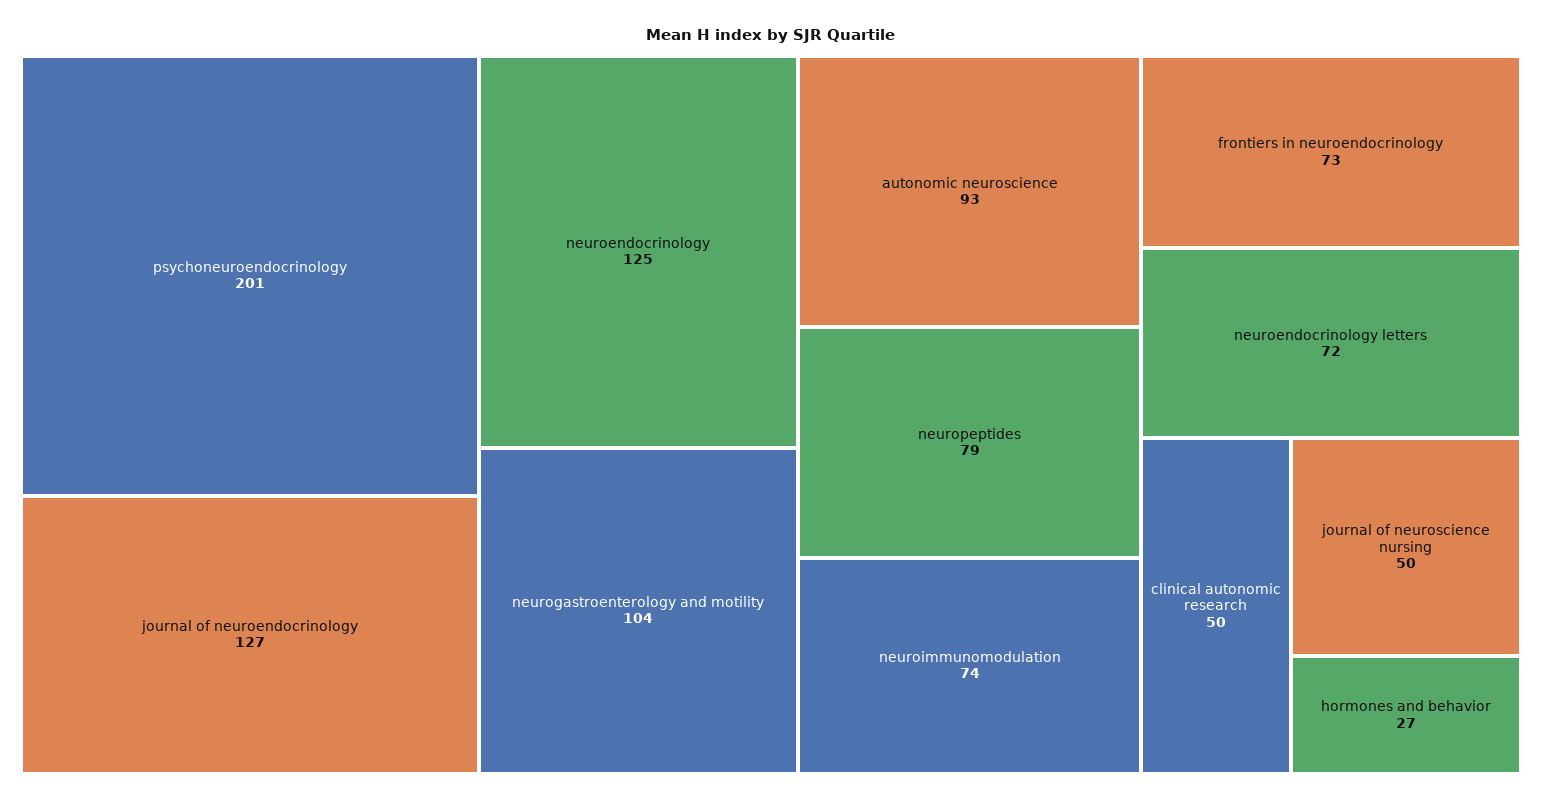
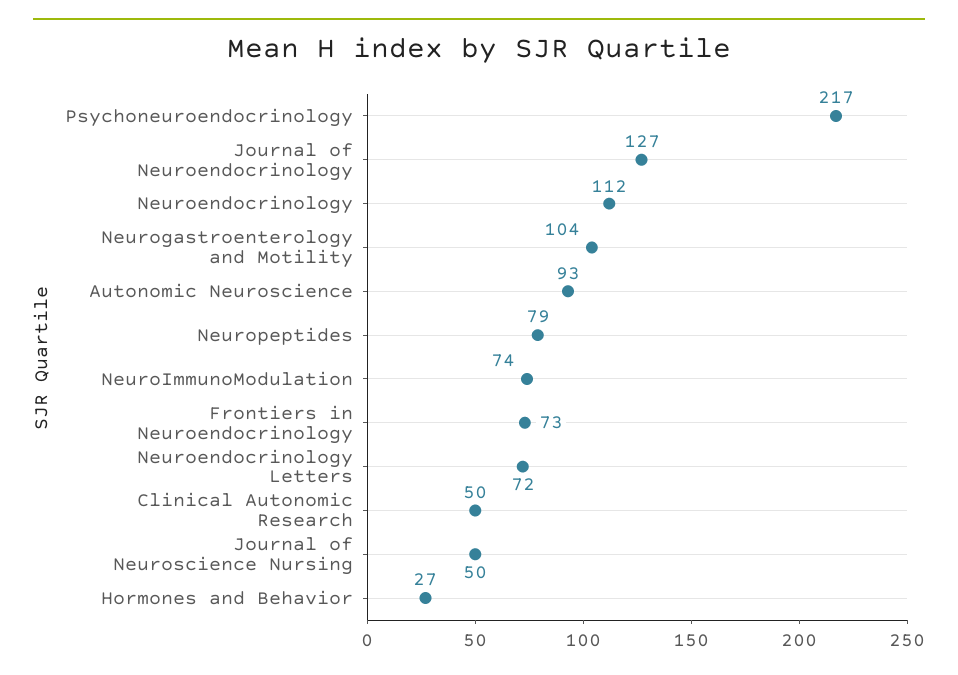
psychoneuroendocrinology: 201 -> 217
neuroendocrinology: 125 -> 112

